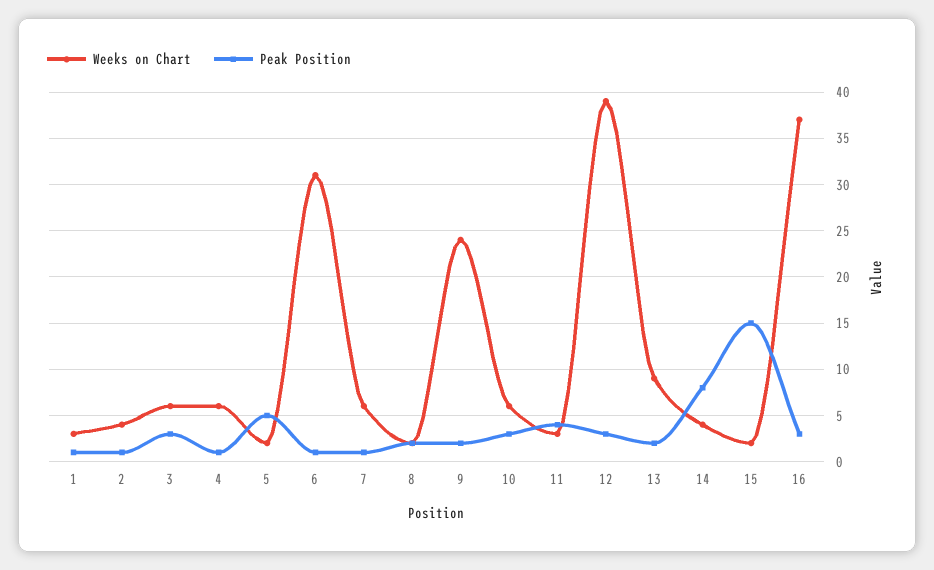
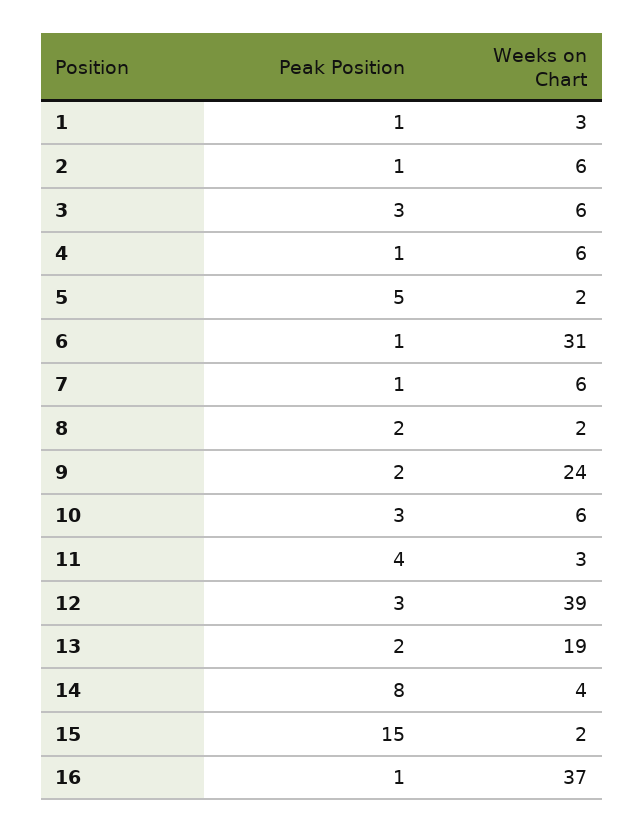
Weeks on Chart, 2: 4 -> 6
Weeks on Chart, 13: 9 -> 19
Peak Position, 16: 3 -> 1

